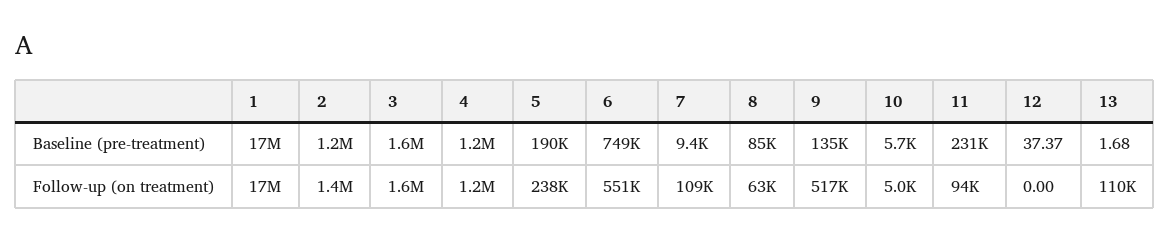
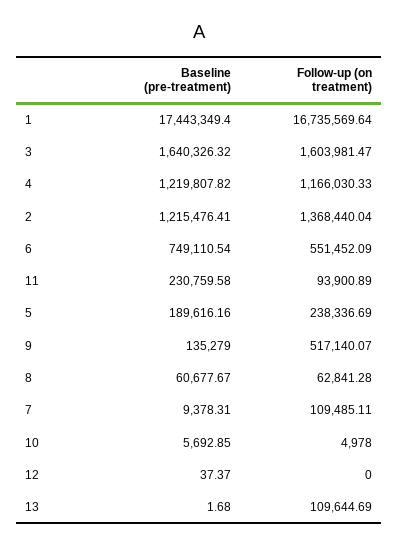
8, Baseline (pre-treatment): 85000 -> 60677.67

